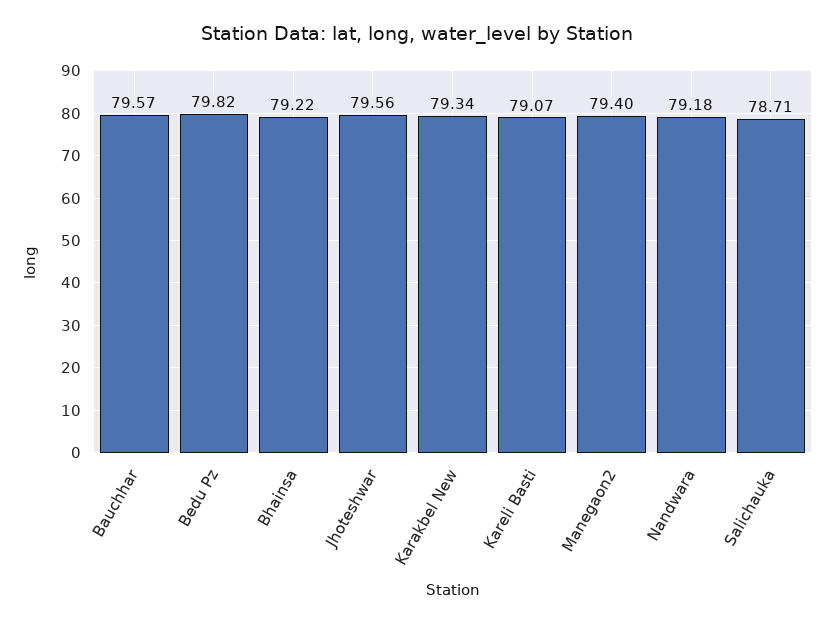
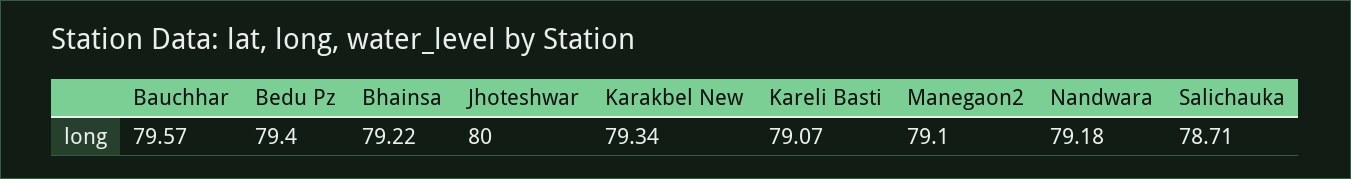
Bedu Pz: 79.82 -> 79.4
Jhoteshwar: 79.56 -> 80
Manegaon2: 79.4 -> 79.1

